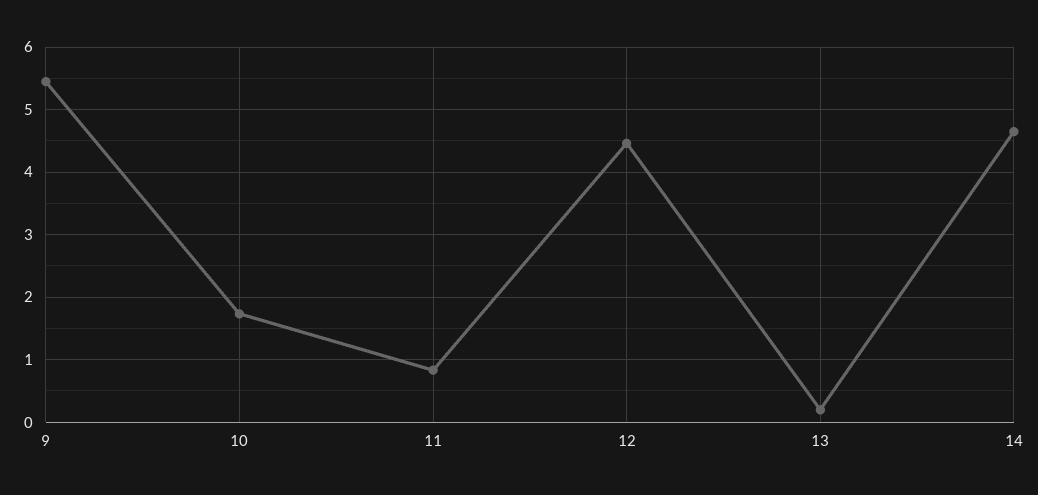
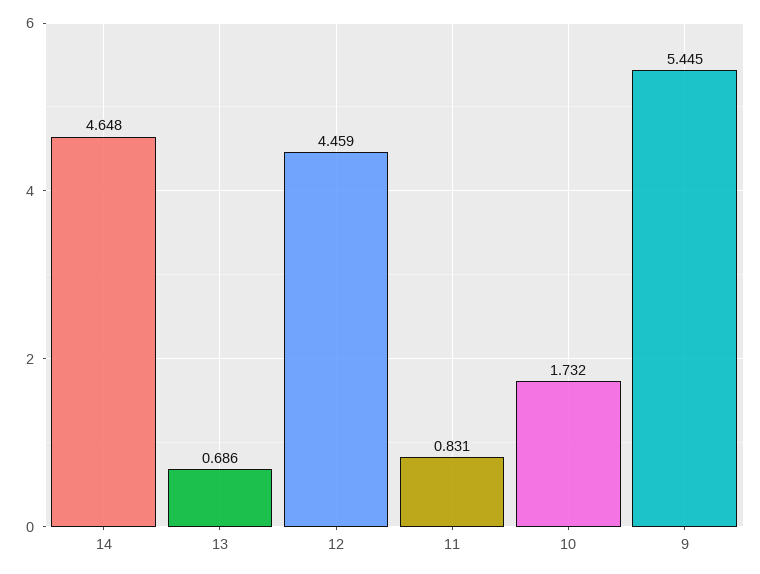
13: 0.2 -> 0.686

